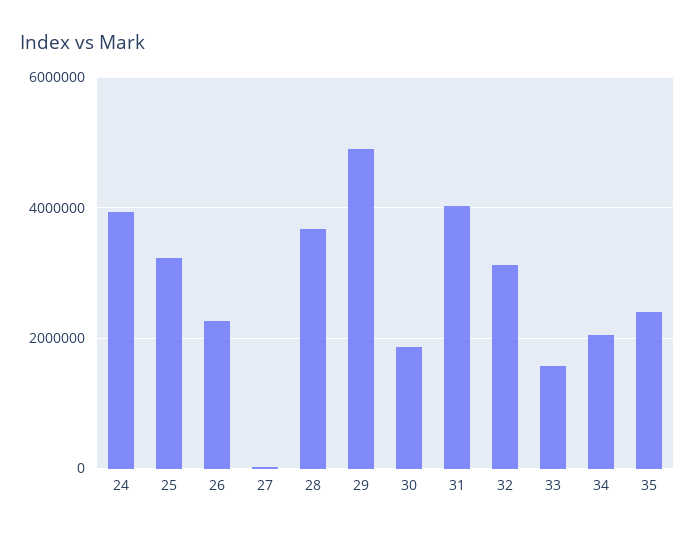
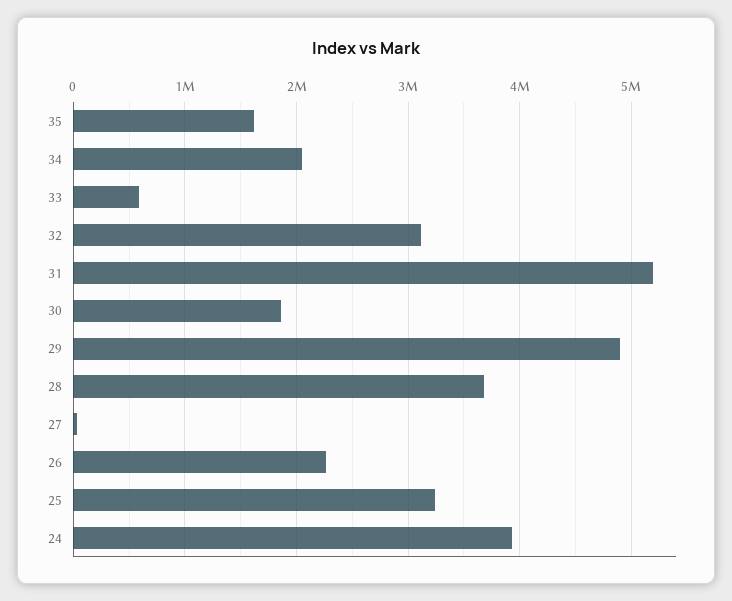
31: 4000000 -> 5200000
33: 1600000 -> 600000
35: 2400000 -> 1600000

